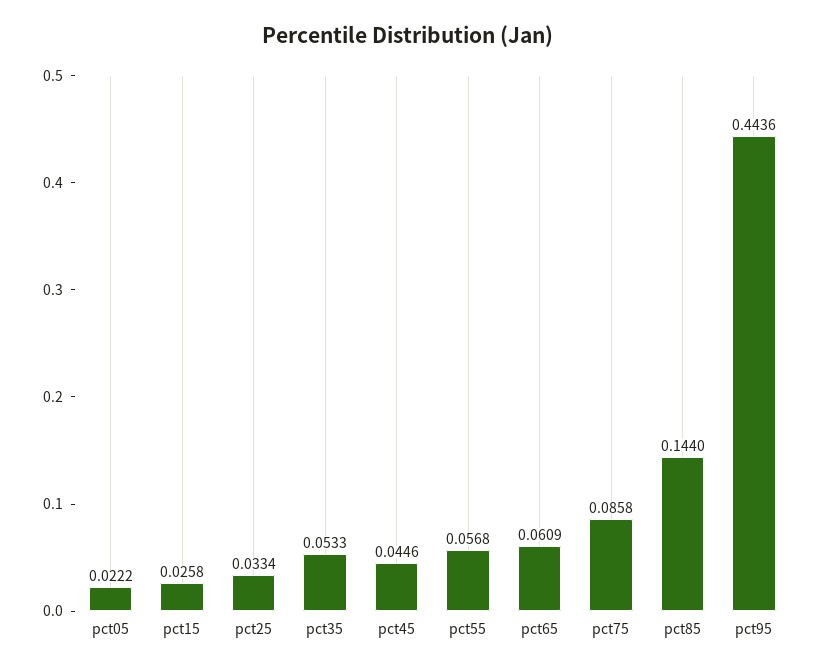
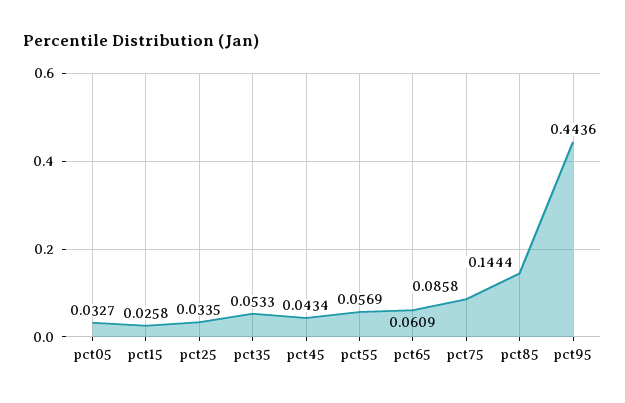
pct05: 0.0222 -> 0.0327
pct25: 0.0334 -> 0.0335
pct45: 0.0446 -> 0.0434
pct55: 0.0568 -> 0.0569
pct85: 0.144 -> 0.1444

